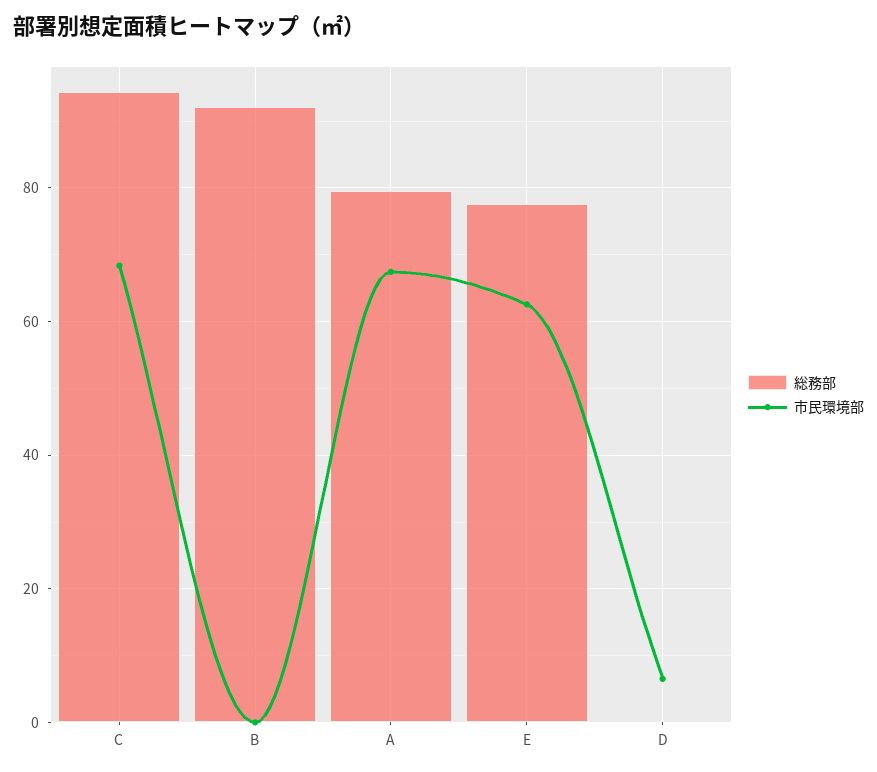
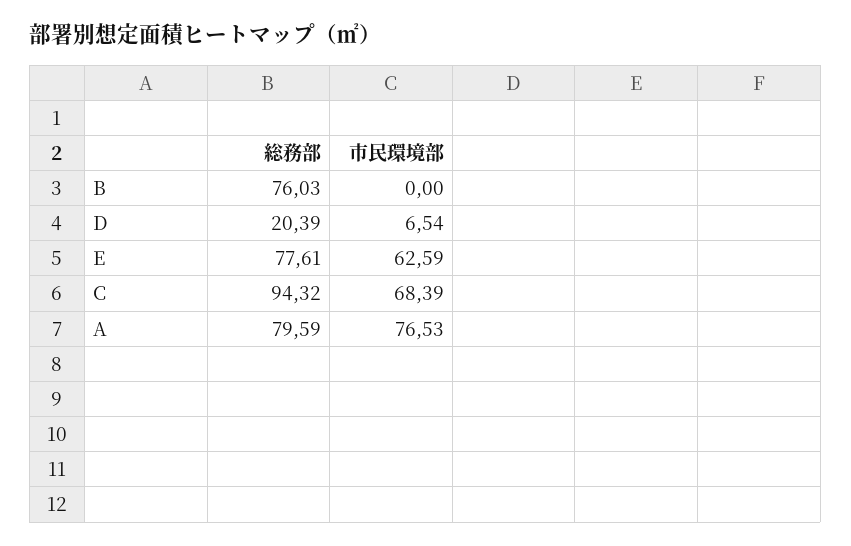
総務部, B: 92 -> 76.03
市民環境部, A: 68 -> 76.53
総務部, D: 0 -> 20.39

